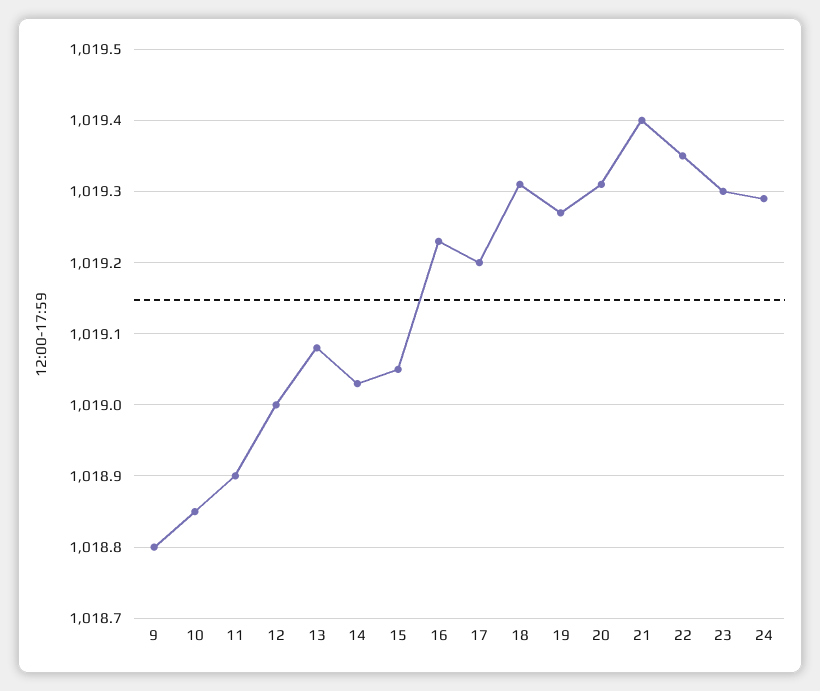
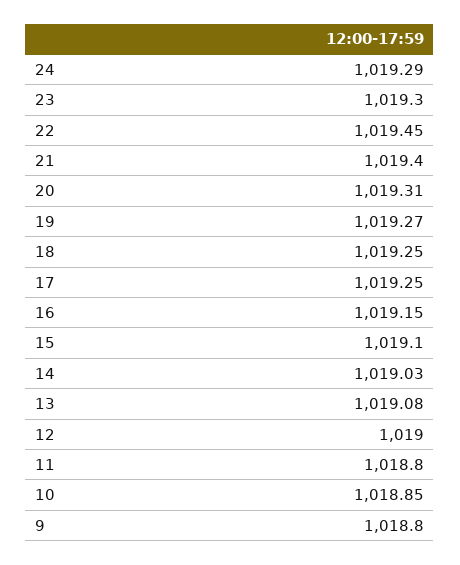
11: 1018.9 -> 1018.8
15: 1019.05 -> 1019.1
16: 1019.23 -> 1019.15
17: 1019.2 -> 1019.25
18: 1019.31 -> 1019.25
22: 1019.35 -> 1019.45

